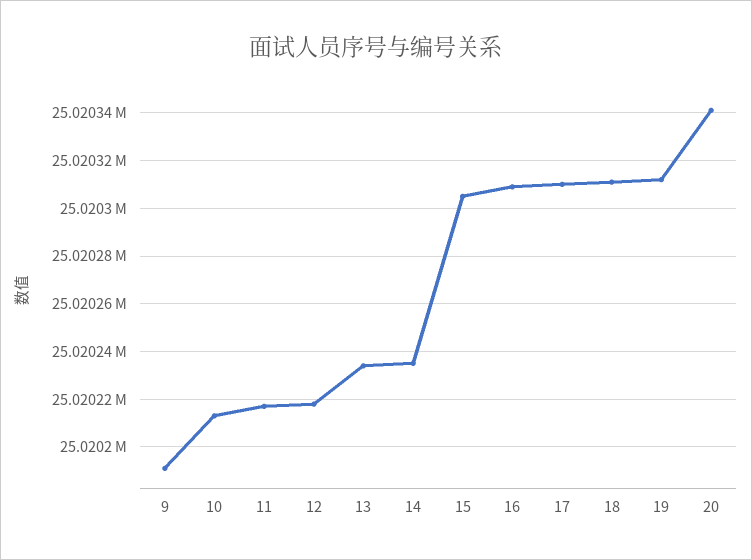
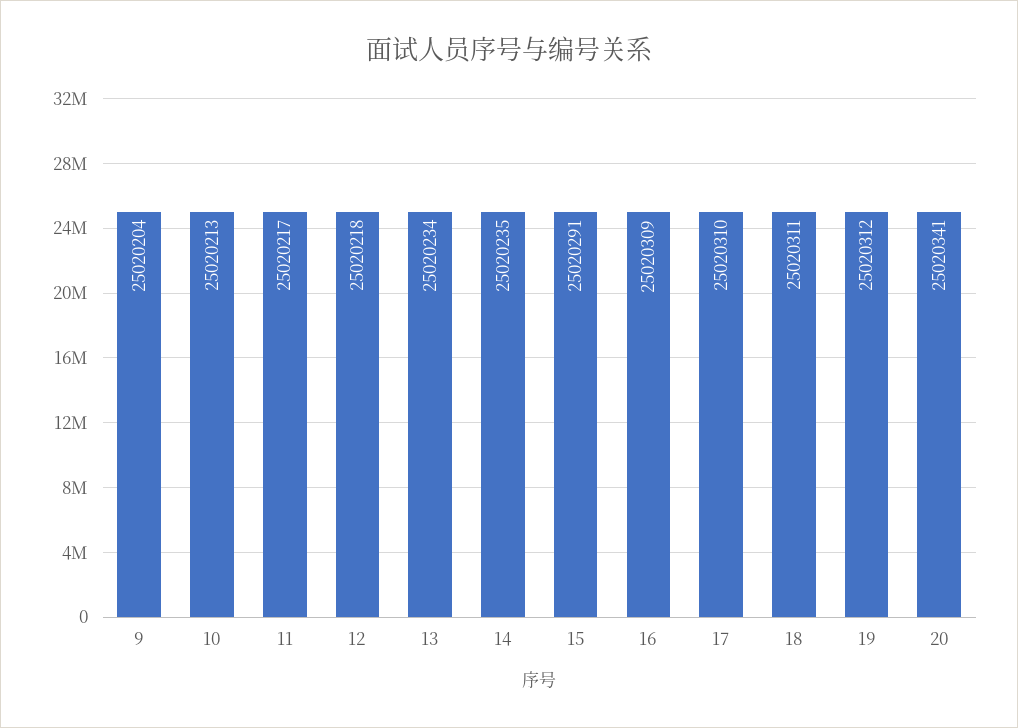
9: 25020190 -> 25020204
15: 25020305 -> 25020291

